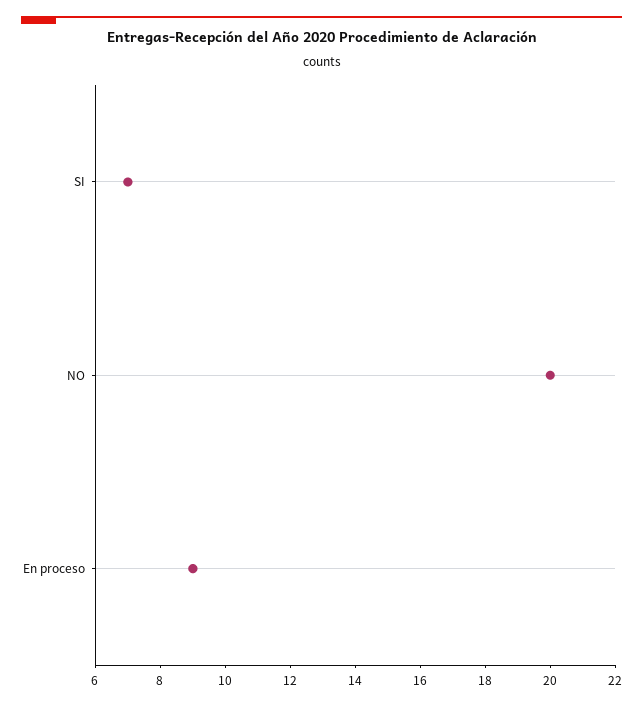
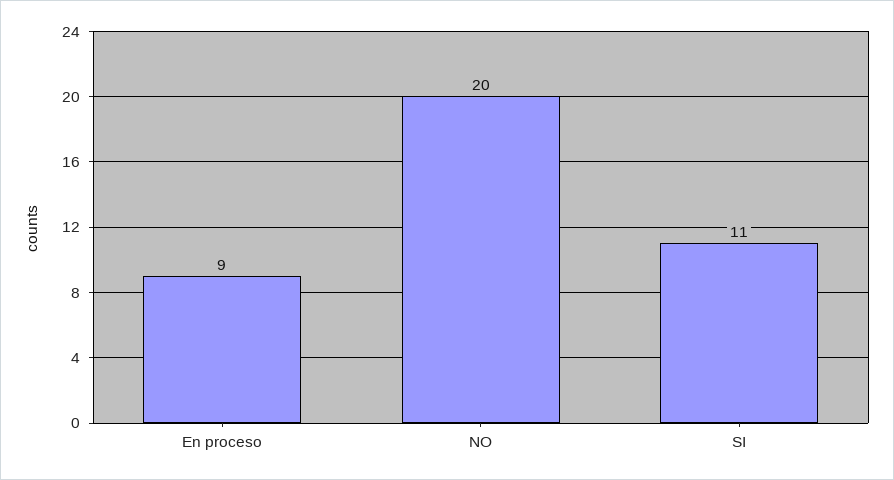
SI: 7 -> 11

